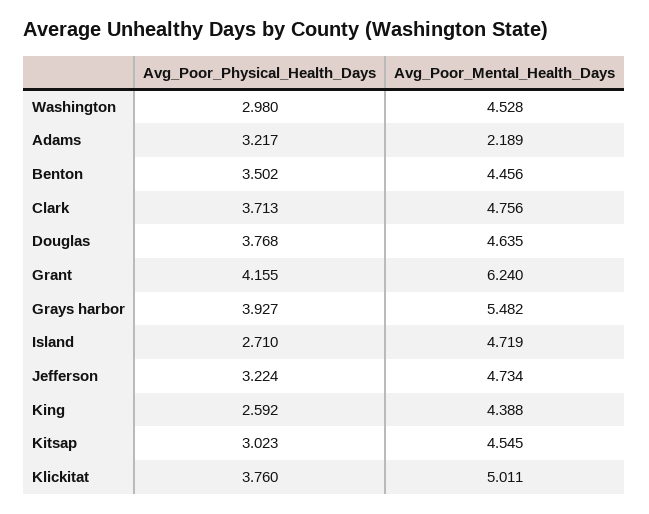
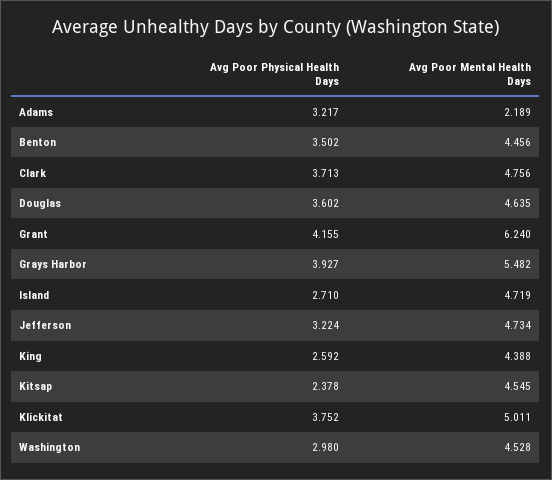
Avg_Poor_Physical_Health_Days, Douglas: 3.768 -> 3.602
Avg_Poor_Physical_Health_Days, Kitsap: 3.023 -> 2.378
Avg_Poor_Physical_Health_Days, Klickitat: 3.76 -> 3.752

